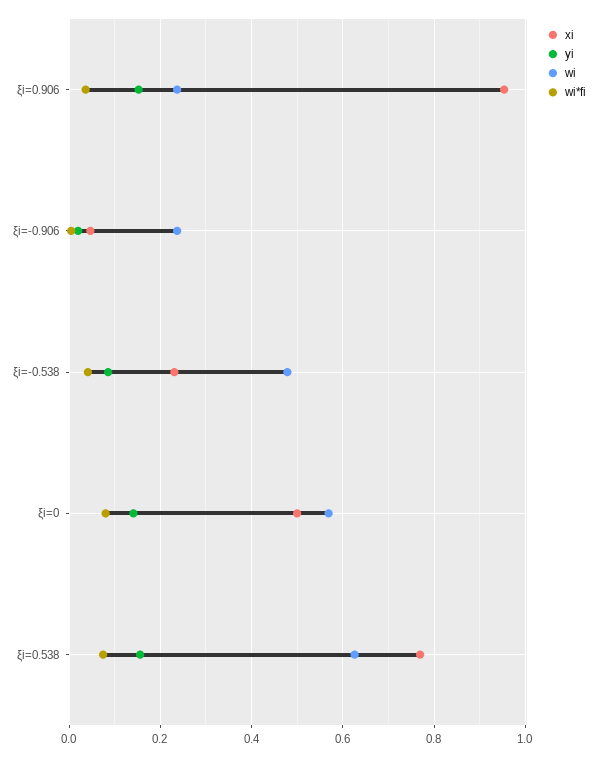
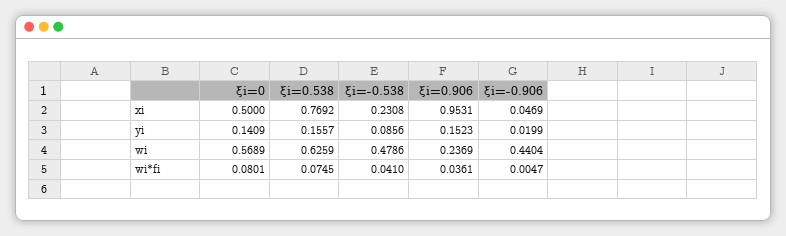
wi, ξi=-0.906: 0.24 -> 0.4404

